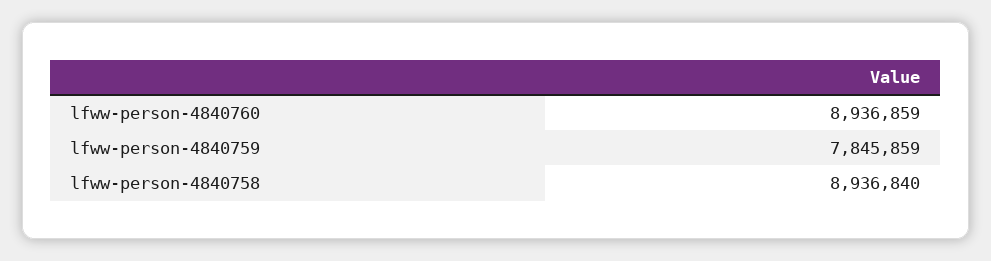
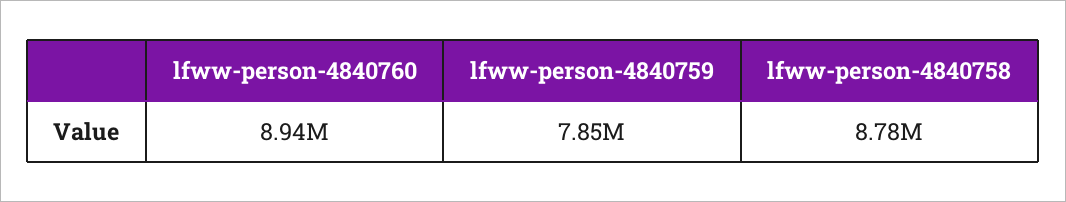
lfww-person-4840758: 8936840 -> 8780000

